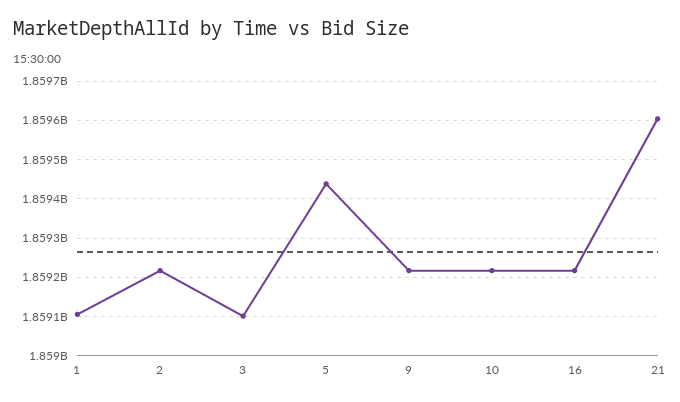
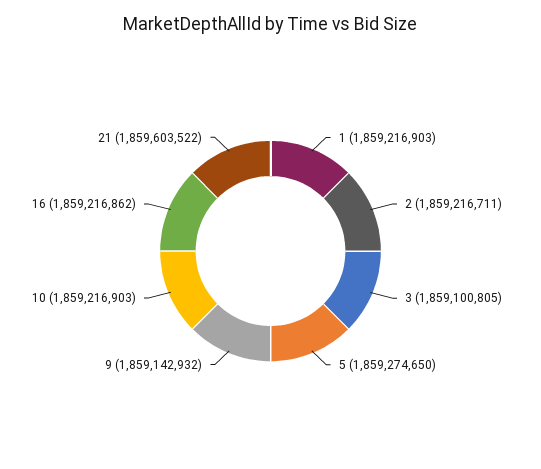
1: 1859100000 -> 1859216903
5: 1859440000 -> 1859274650
9: 1859220000 -> 1859142932

